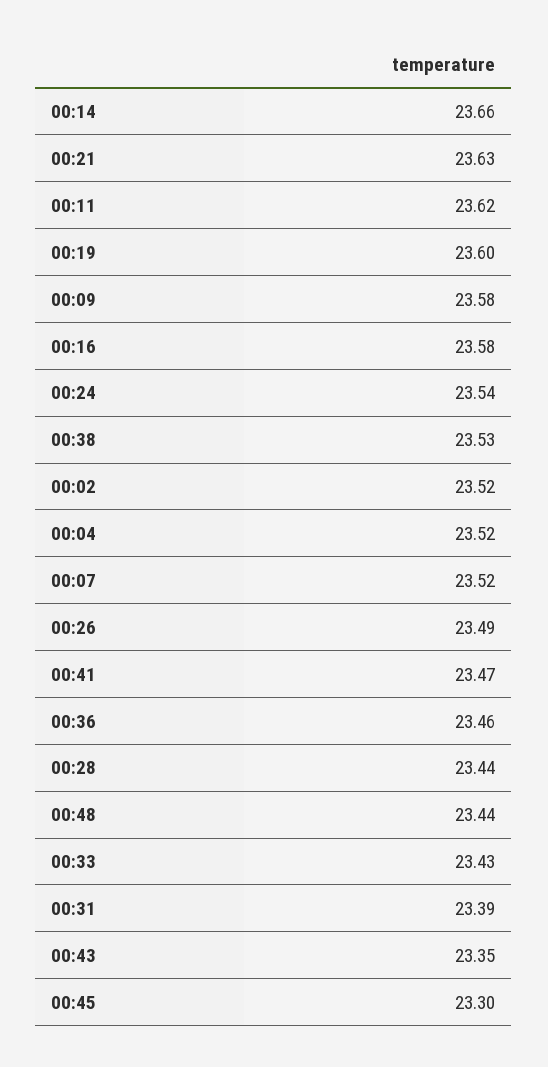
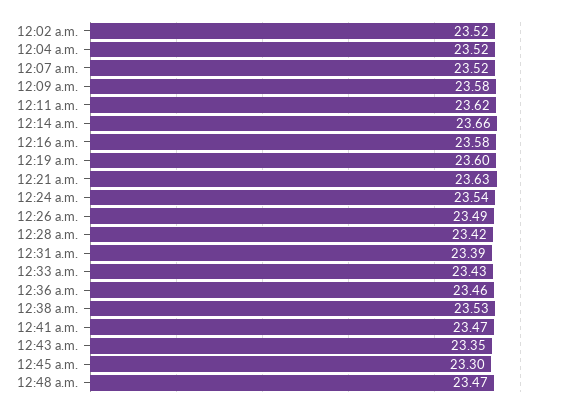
00:28: 23.44 -> 23.42
00:48: 23.44 -> 23.47

